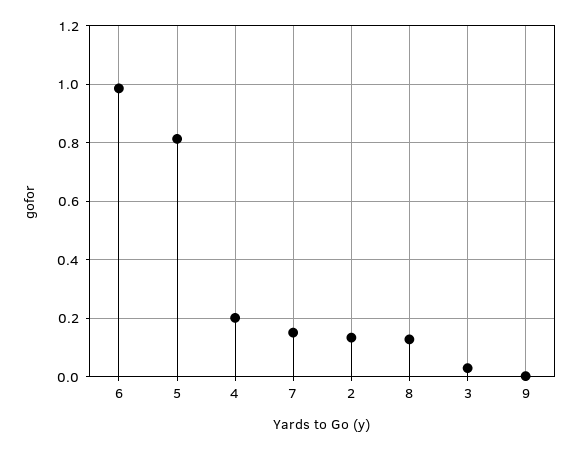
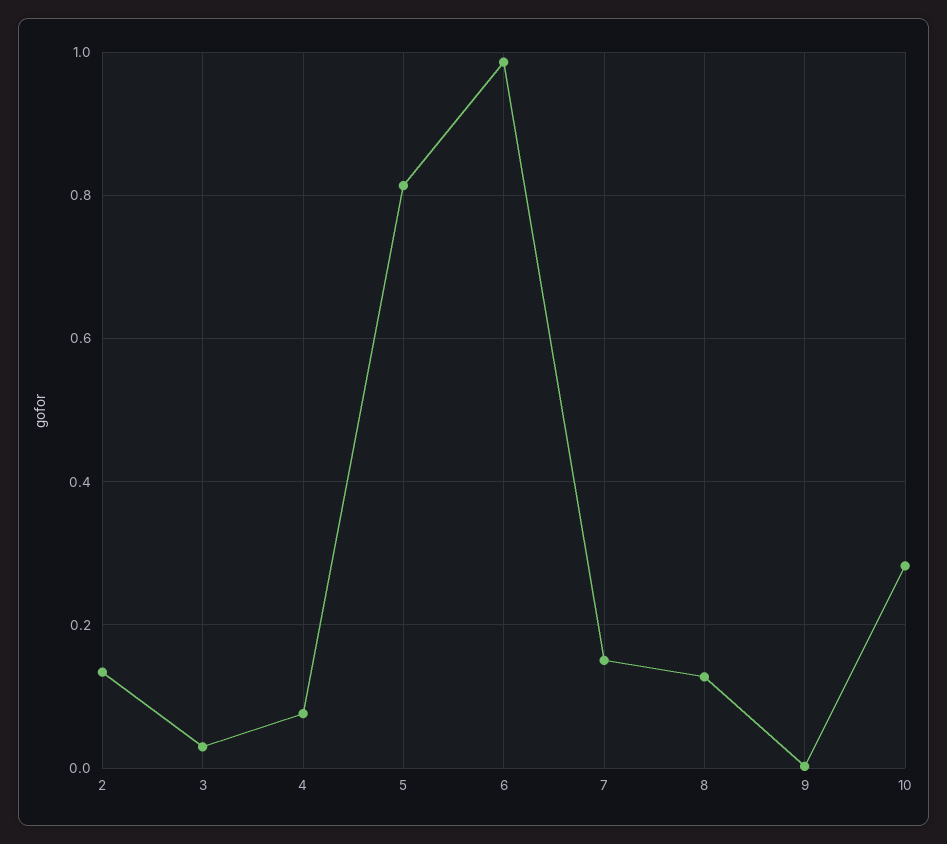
4: 0.2 -> 0.08
10: none -> 0.28

